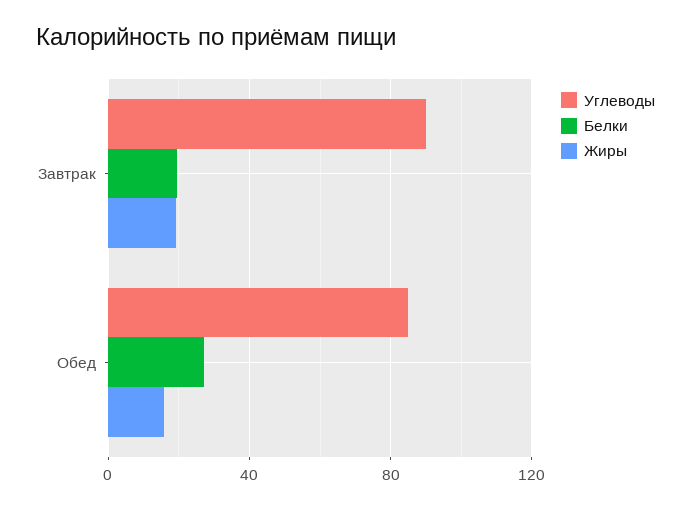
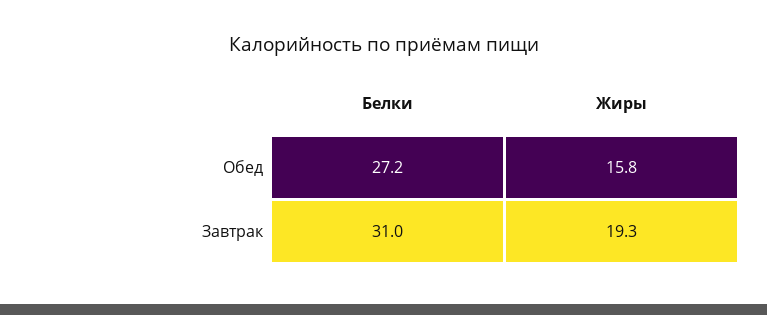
Углеводы, Завтрак: 90 -> none
Белки, Завтрак: 20 -> 31
Углеводы, Обед: 85 -> none

